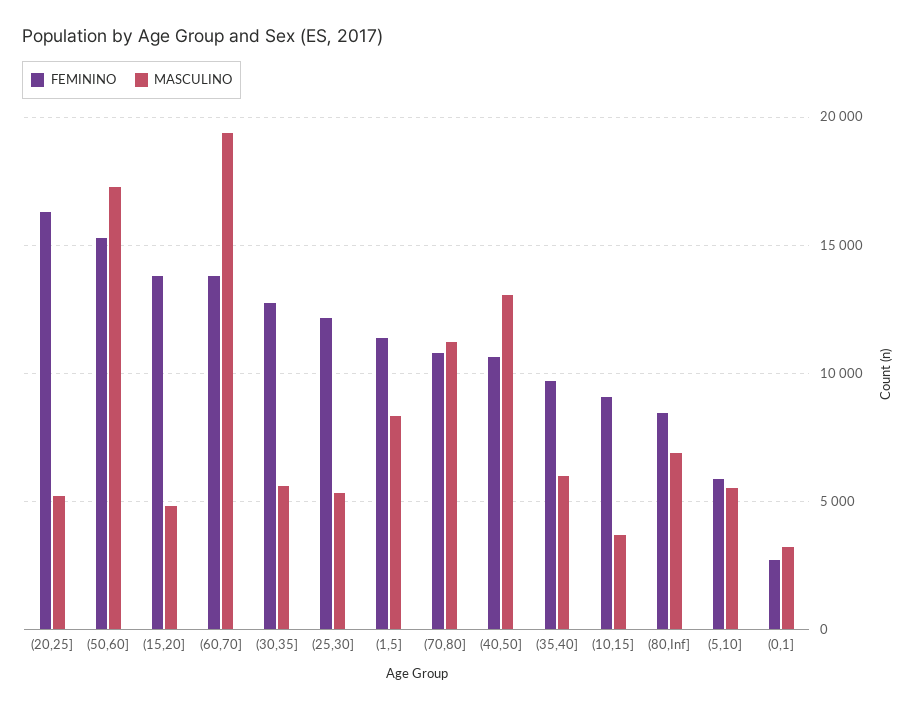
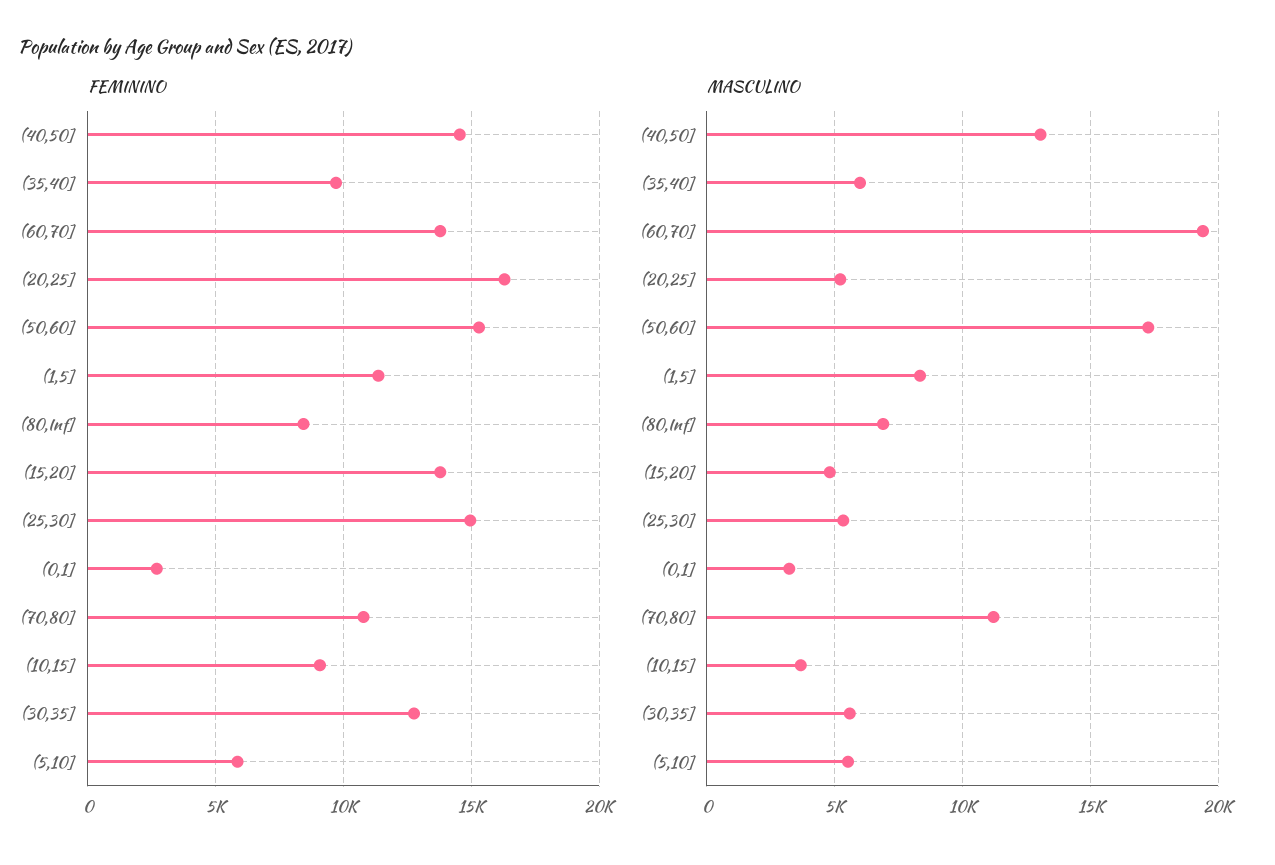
FEMININO, (25,30]: 12000 -> 15000
FEMININO, (40,50]: 10500 -> 14500

